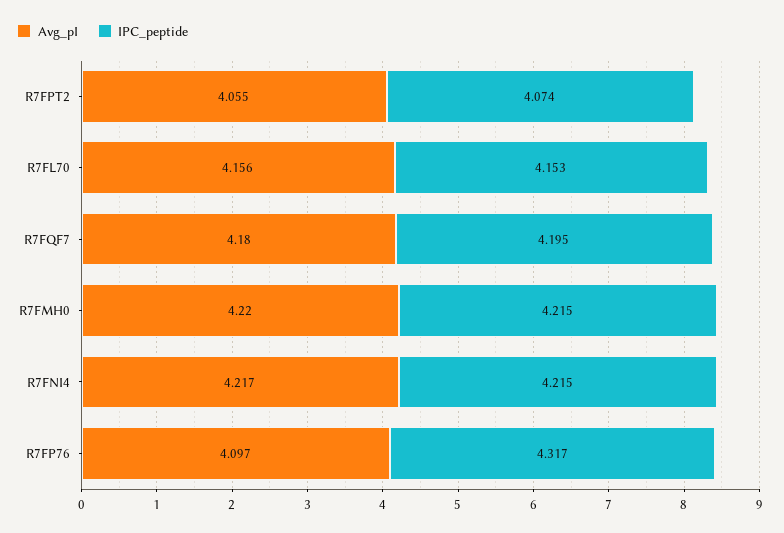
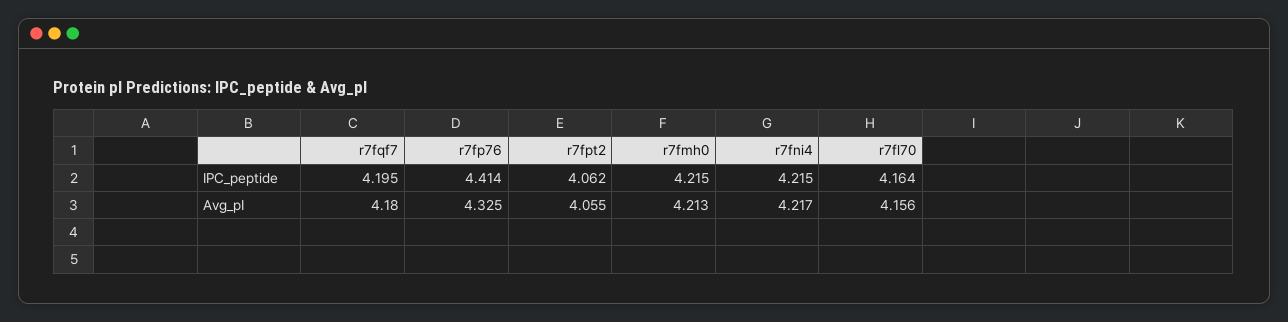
IPC_peptide, R7FPT2: 4.074 -> 4.062
IPC_peptide, R7FL70: 4.153 -> 4.164
Avg_pI, R7FMH0: 4.22 -> 4.213
Avg_pI, R7FP76: 4.097 -> 4.325
IPC_peptide, R7FP76: 4.317 -> 4.414

